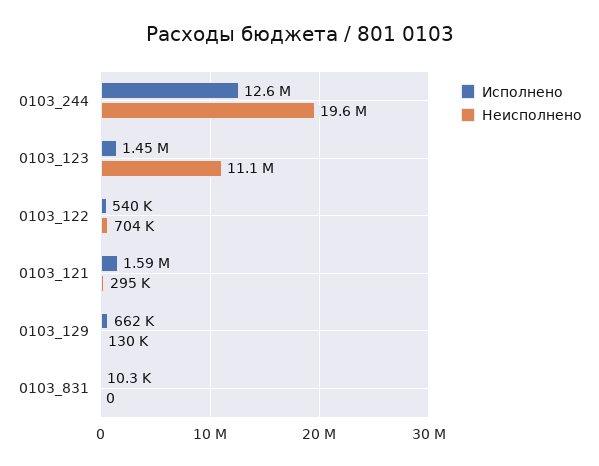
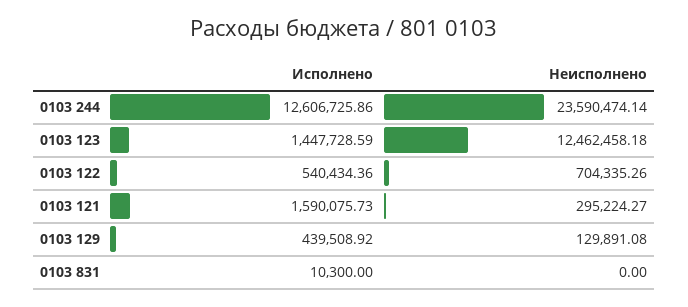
Неисполнено, 0103_244: 19600000 -> 23590474.14
Неисполнено, 0103_123: 11100000 -> 12462458.18
Исполнено, 0103_129: 662000 -> 439508.92

